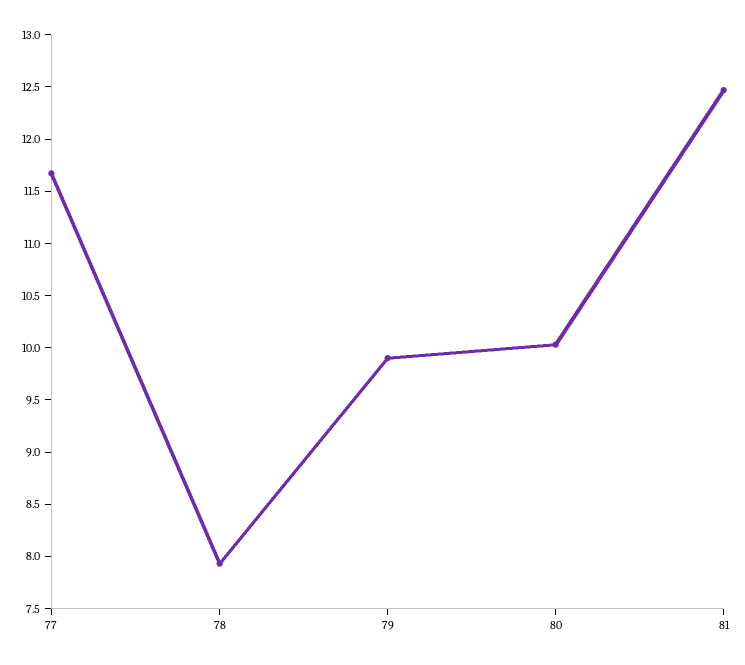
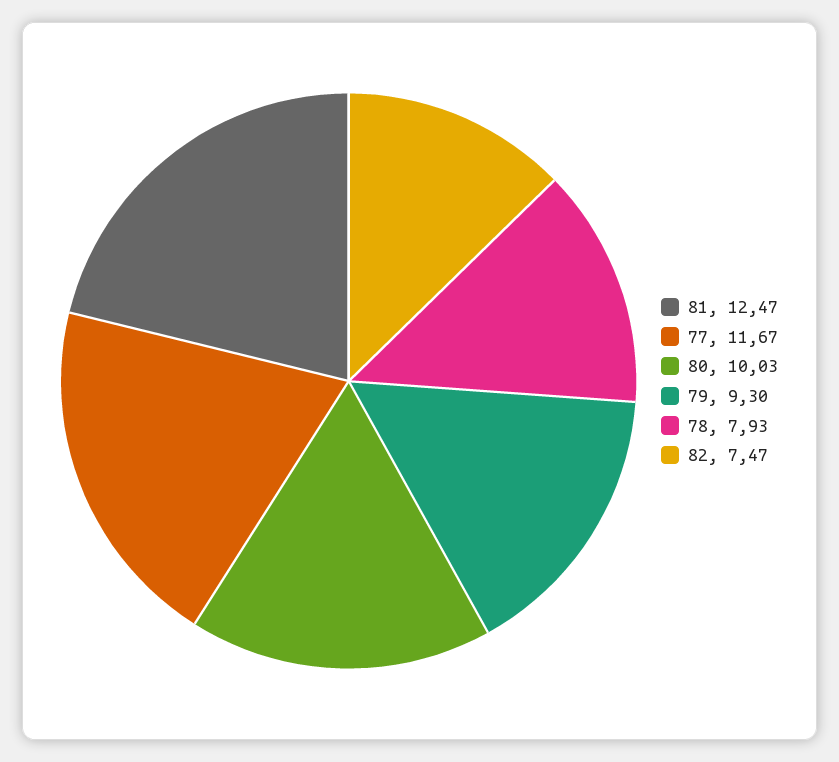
79: 9.9 -> 9.3
82: none -> 7.47

